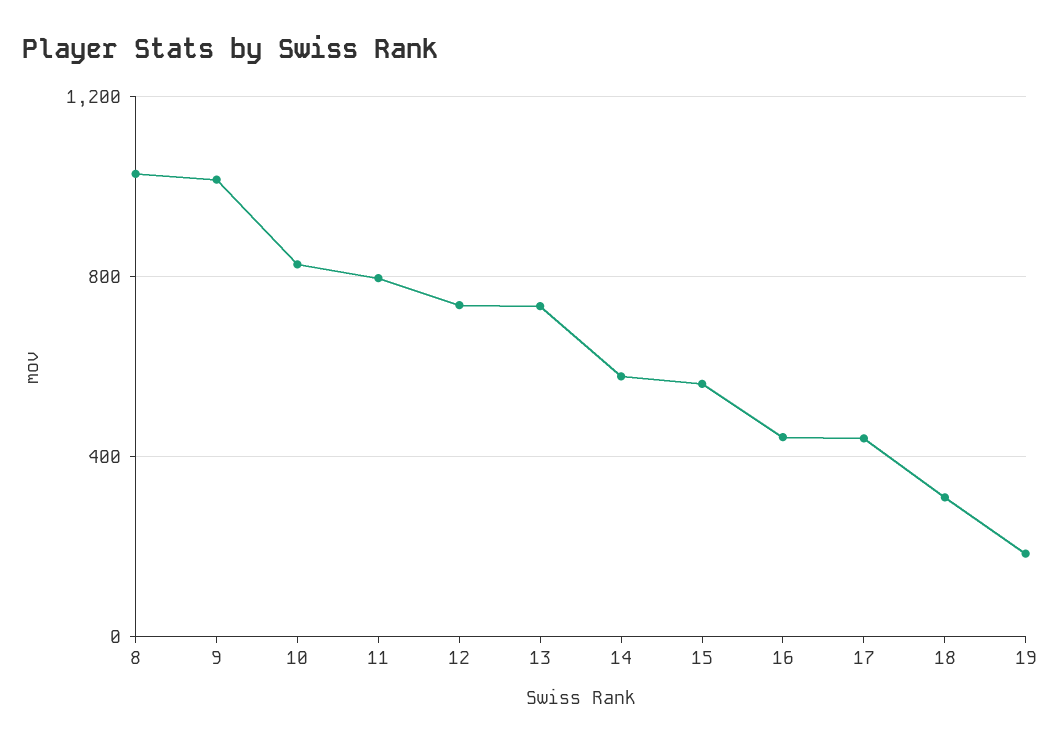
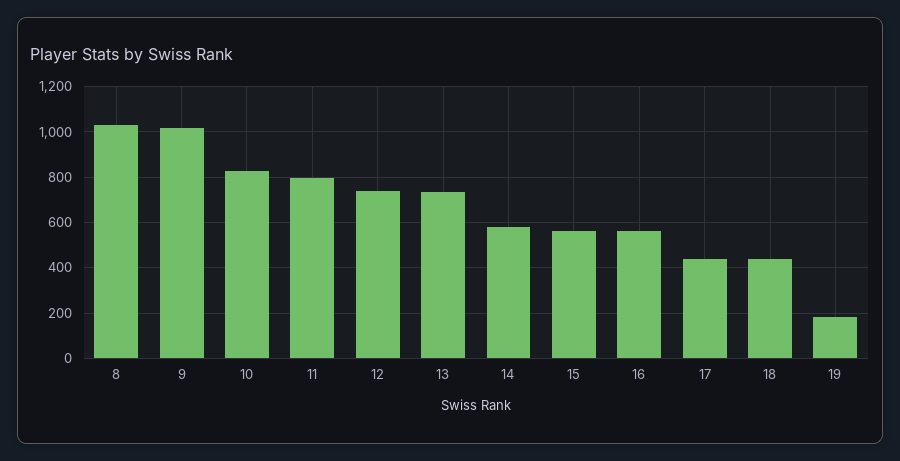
16: 450 -> 550
18: 300 -> 450

